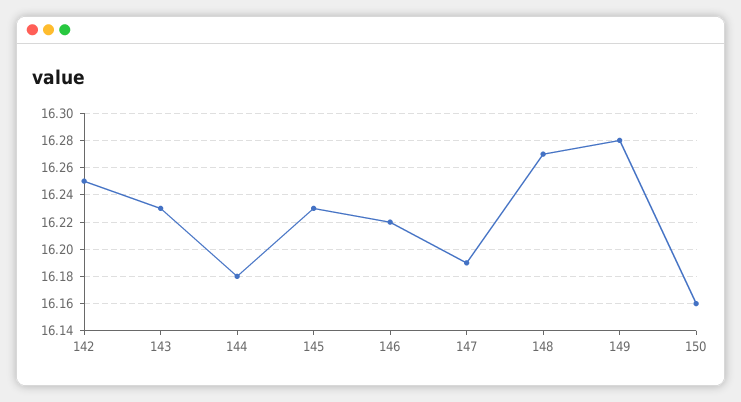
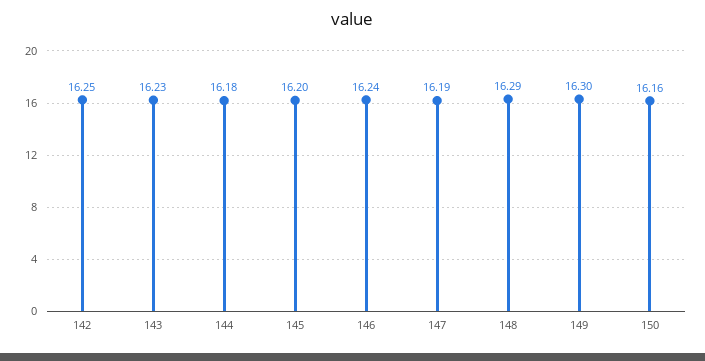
145: 16.23 -> 16.2
146: 16.22 -> 16.24
148: 16.27 -> 16.29
149: 16.28 -> 16.3

